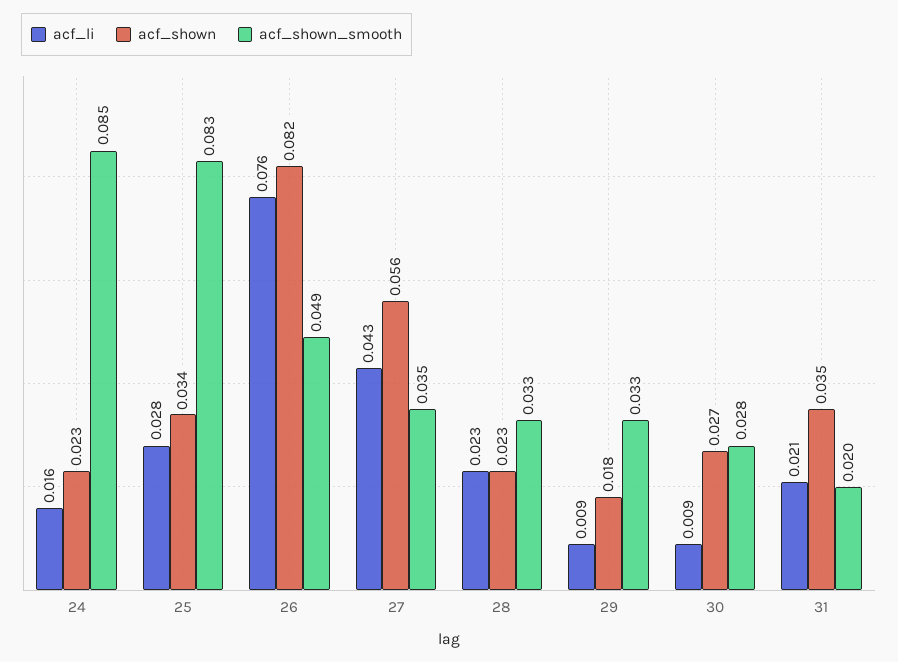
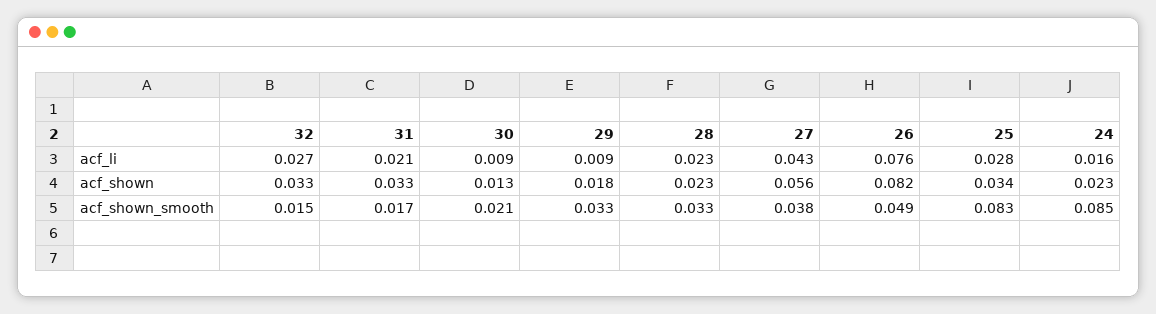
acf_shown_smooth, 27: 0.035 -> 0.038
acf_shown, 30: 0.027 -> 0.013
acf_shown_smooth, 30: 0.028 -> 0.021
acf_shown, 31: 0.035 -> 0.033
acf_shown_smooth, 31: 0.02 -> 0.017
acf_li, 32: none -> 0.027
acf_shown, 32: none -> 0.033
acf_shown_smooth, 32: none -> 0.015

